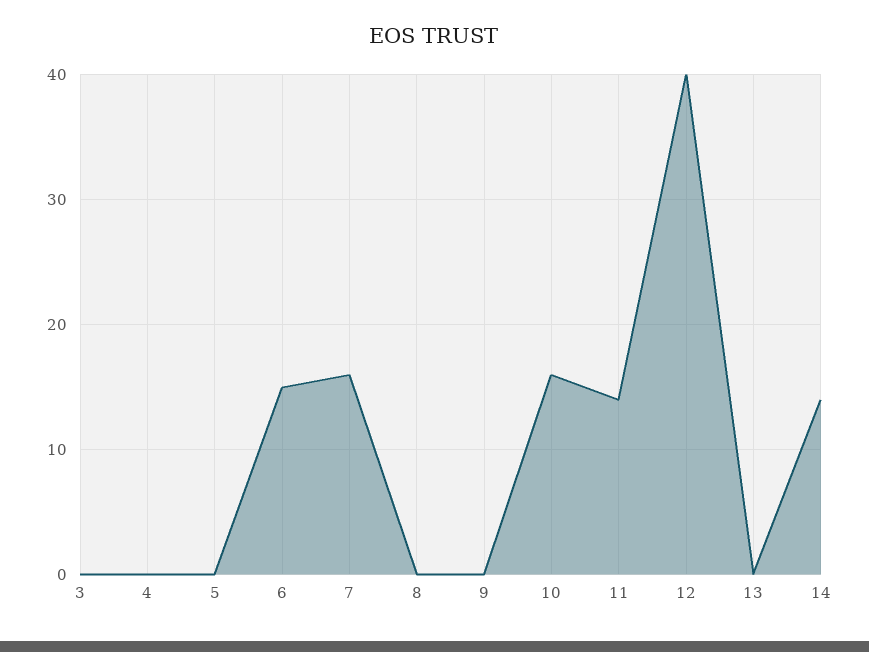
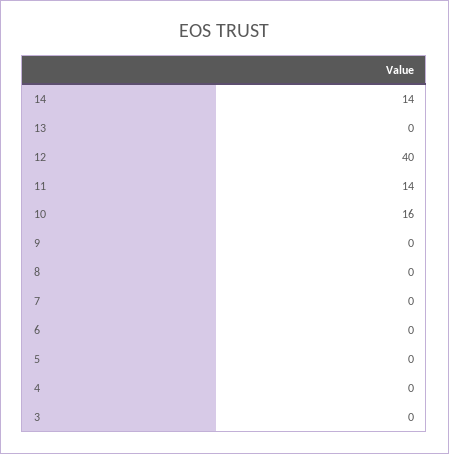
6: 15 -> 0
7: 16 -> 0

